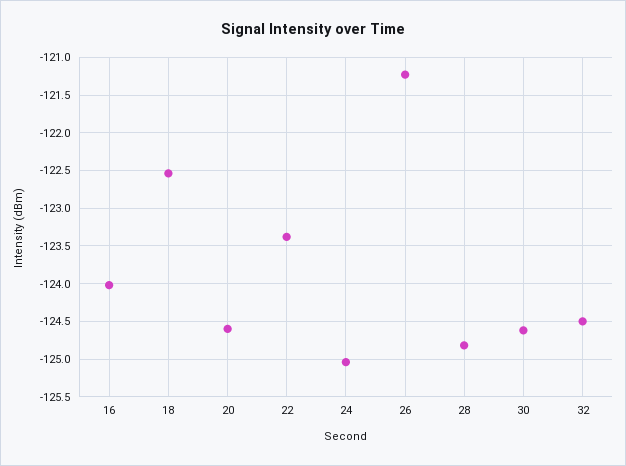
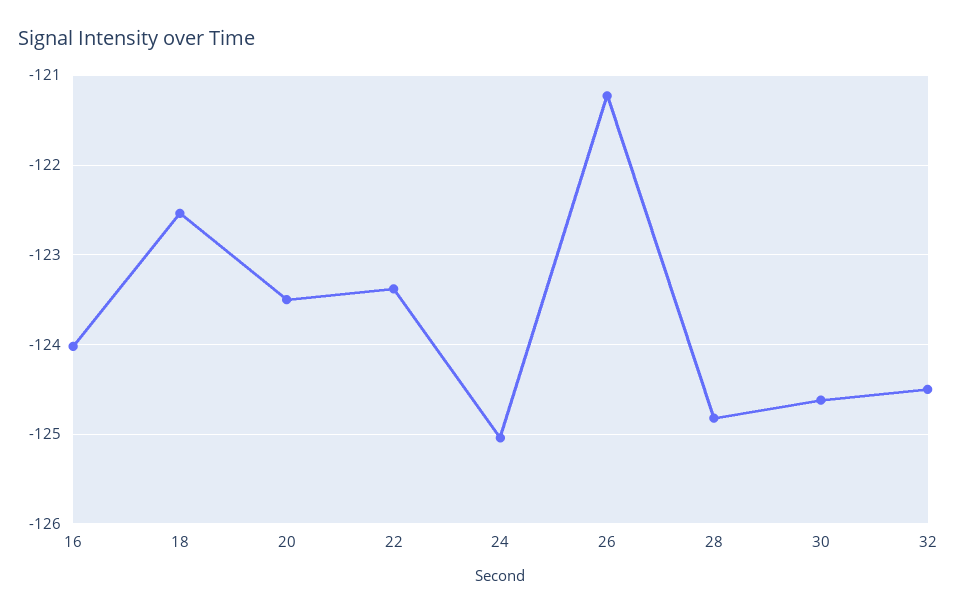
20: -124.6 -> -123.5

